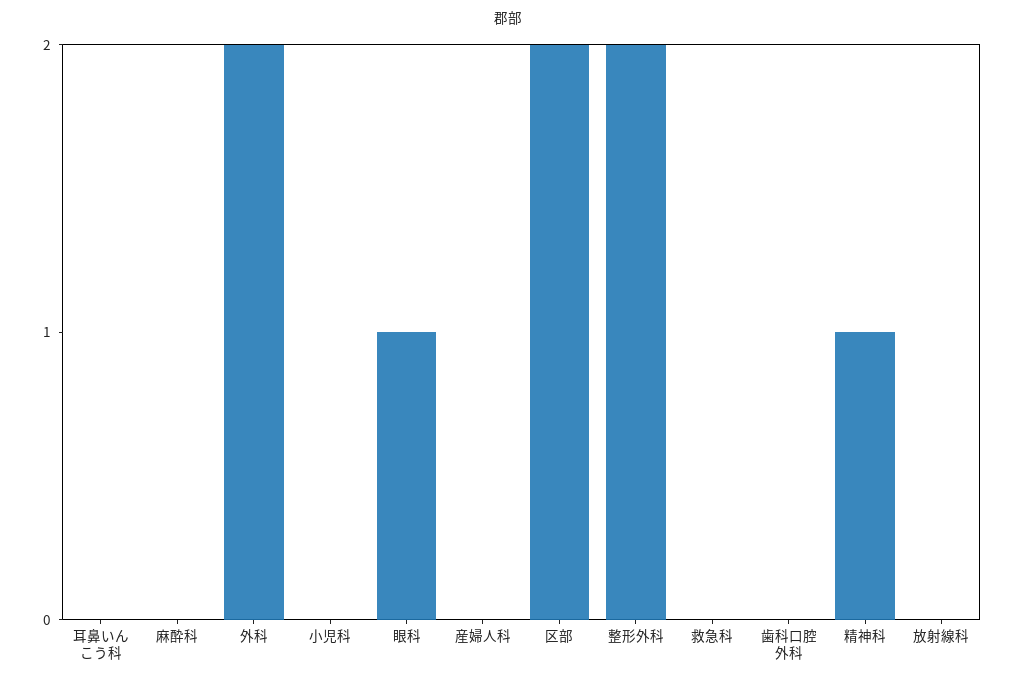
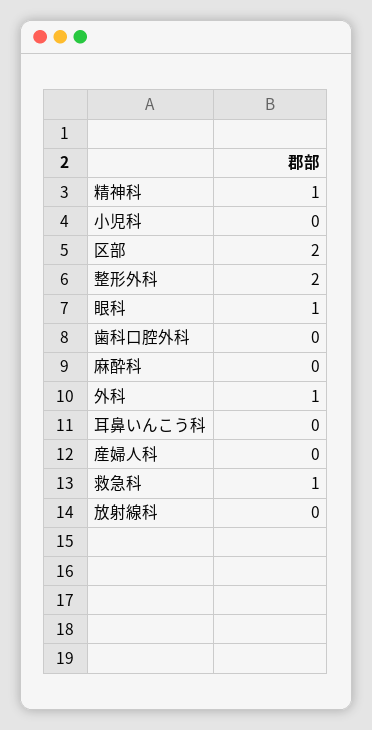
外科: 2 -> 1
救急科: 0 -> 1

